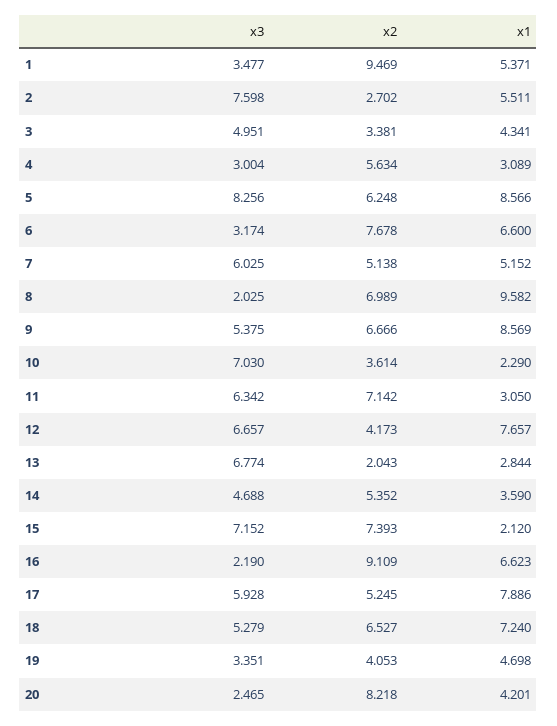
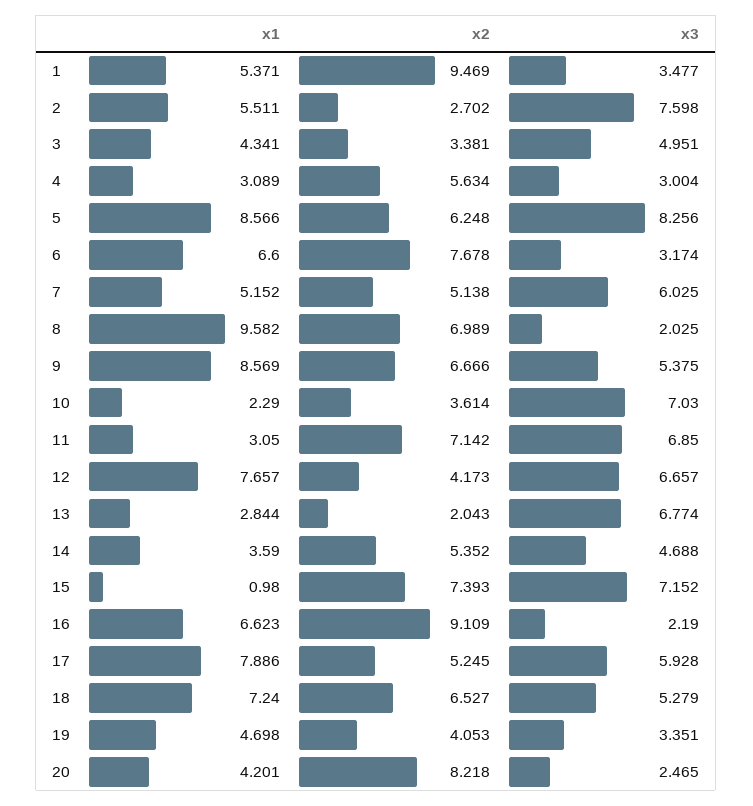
x3, 11: 6.342 -> 6.85
x1, 15: 2.12 -> 0.98

